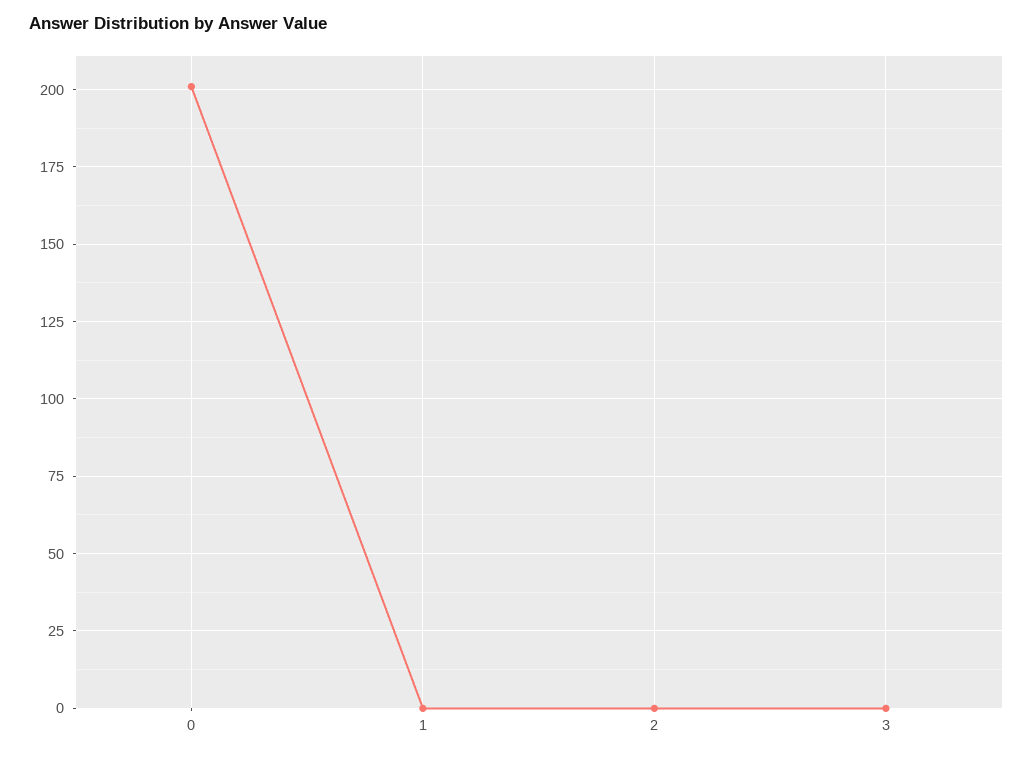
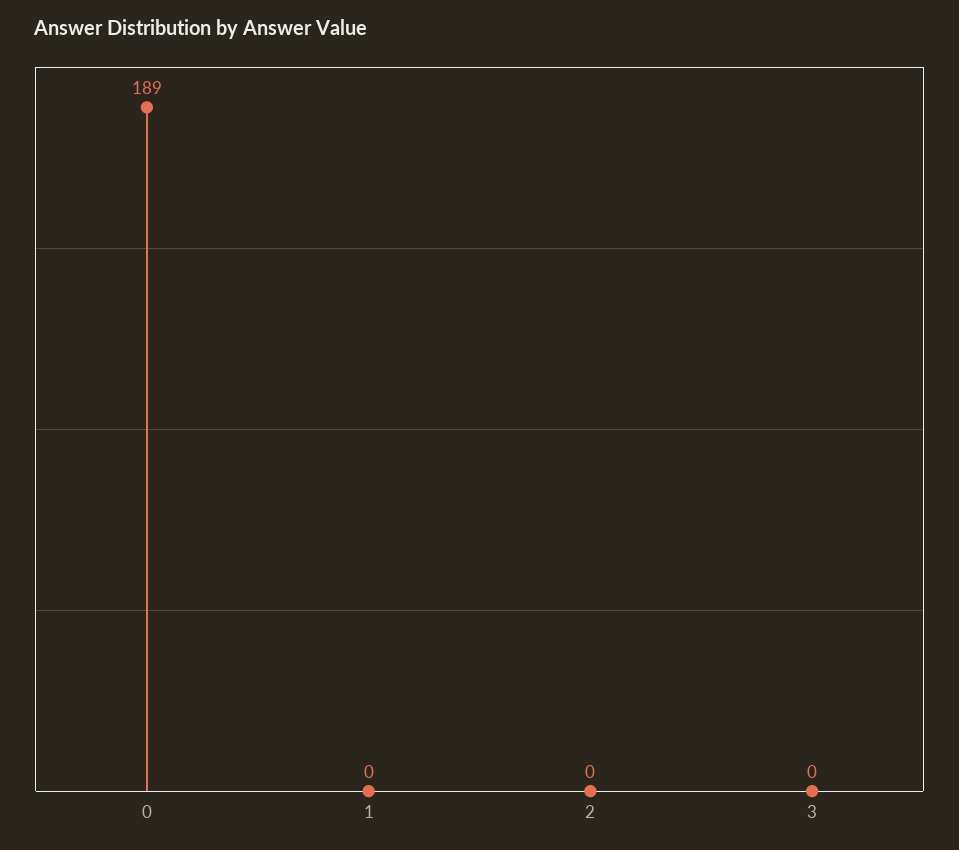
0: 200 -> 189

